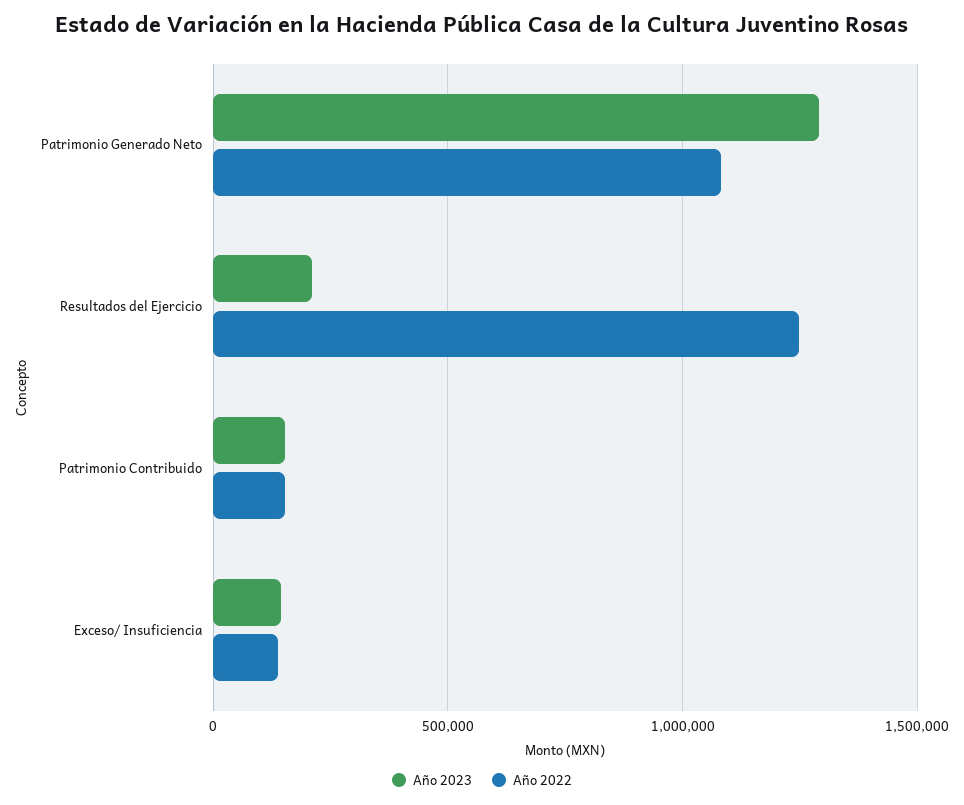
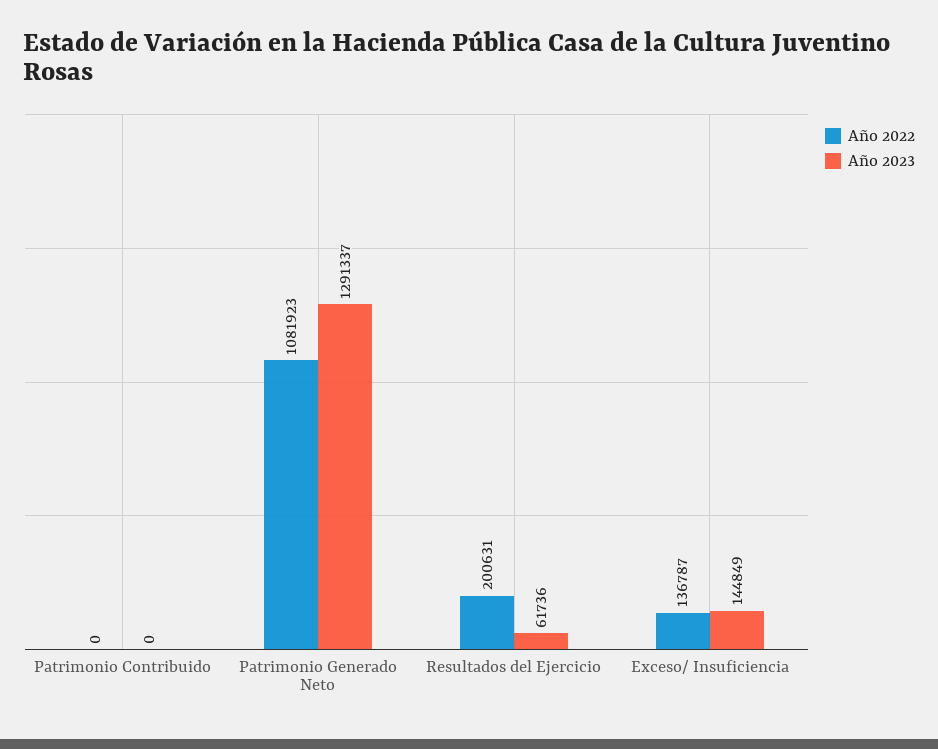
Año 2023, Resultados del Ejercicio: 200000 -> 61736
Año 2022, Resultados del Ejercicio: 1250000 -> 200631
Año 2023, Patrimonio Contribuido: 150000 -> 0
Año 2022, Patrimonio Contribuido: 150000 -> 0

